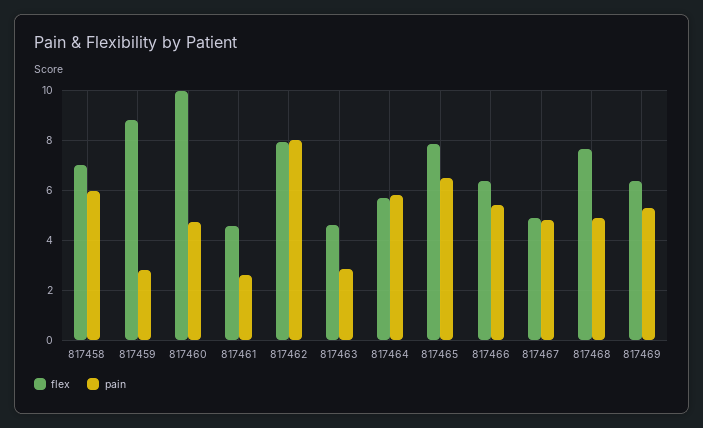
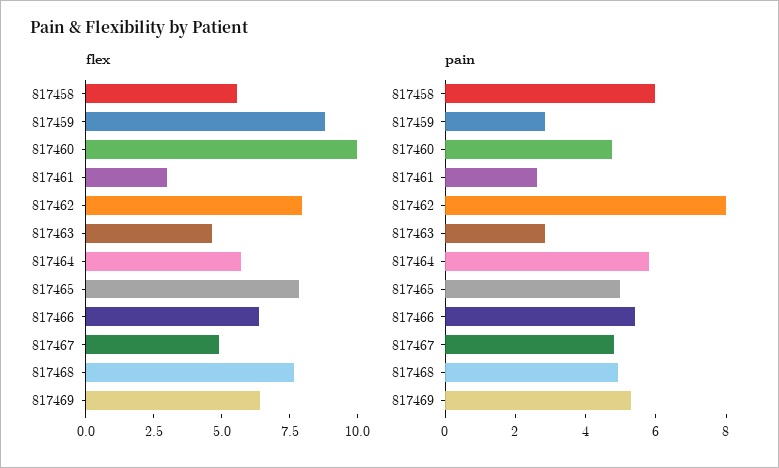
flex, 817458: 7 -> 5.5
flex, 817461: 4.5 -> 3
pain, 817465: 6.5 -> 5

